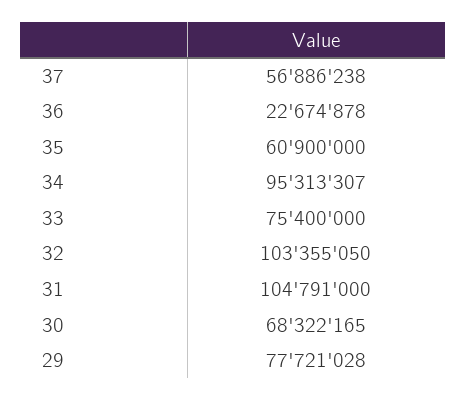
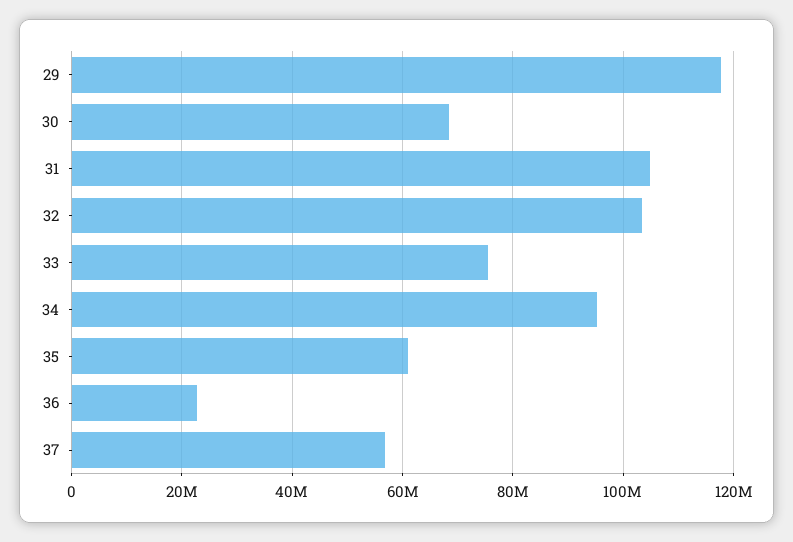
29: 77721028 -> 118000000

